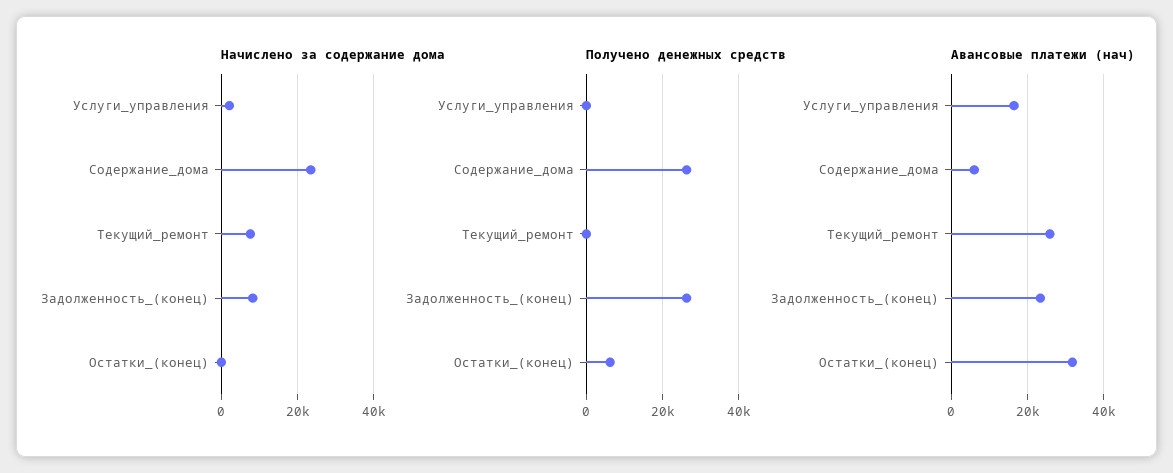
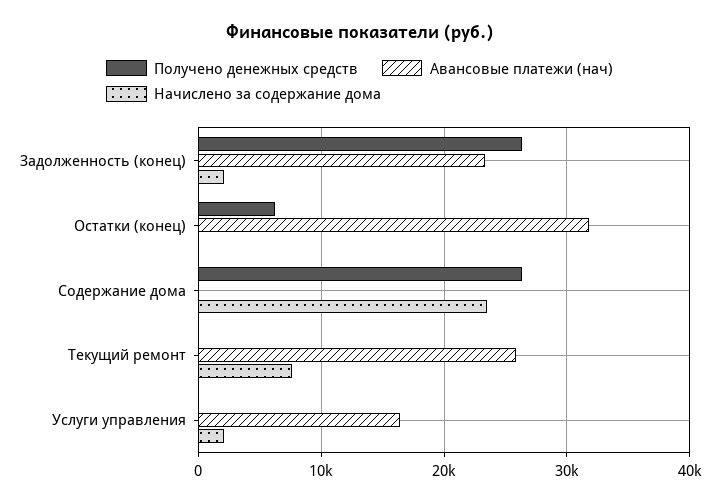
Начислено за содержание дома, Задолженность_(конец): 8000 -> 2000
Авансовые платежи (нач), Содержание_дома: 6000 -> 0

